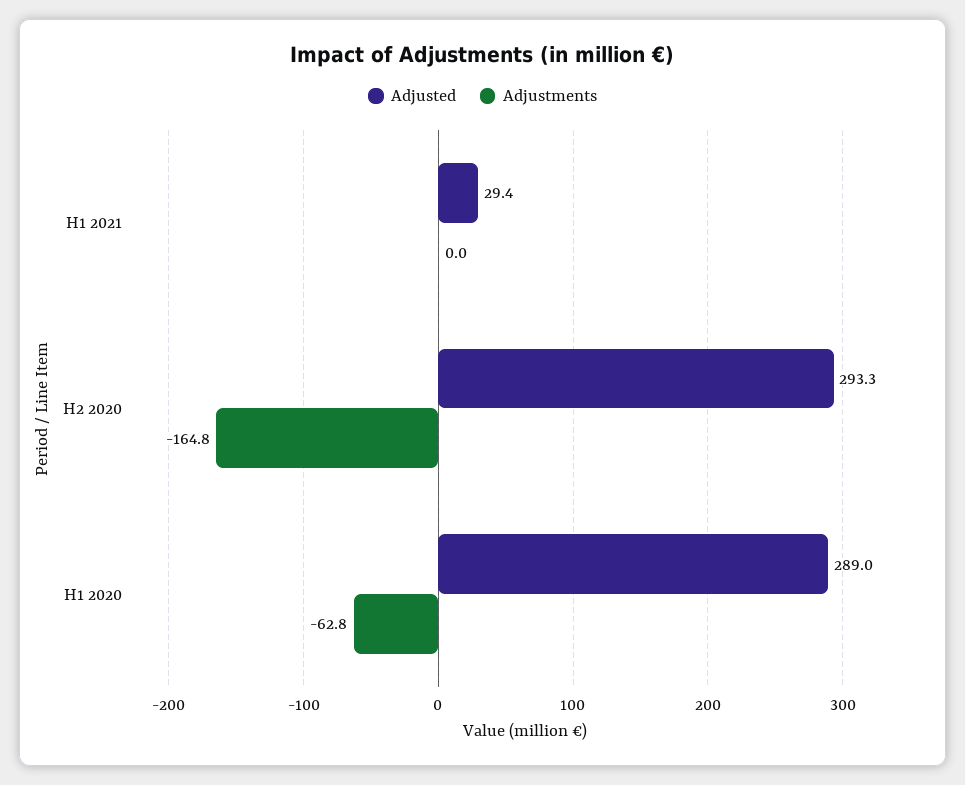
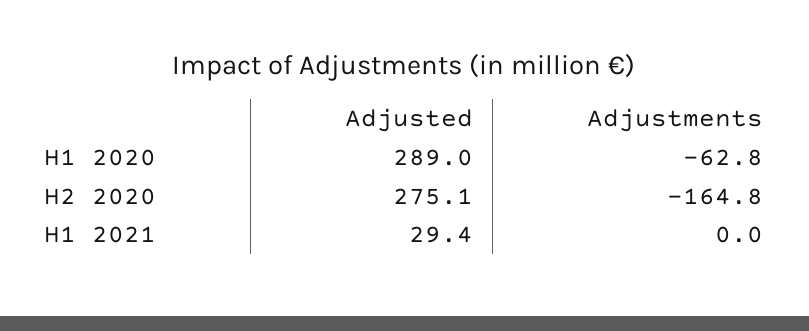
Adjusted, H2 2020: 293.3 -> 275.1

